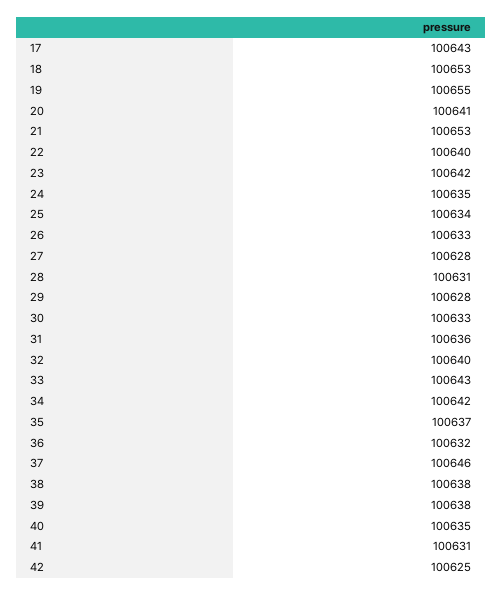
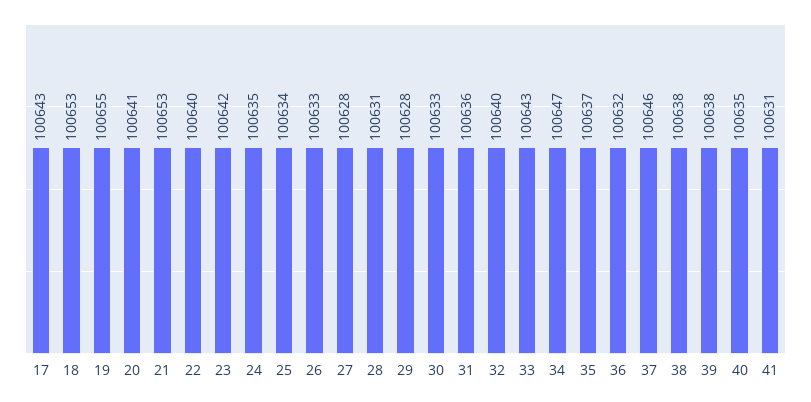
34: 100642 -> 100647
42: 100625 -> none

